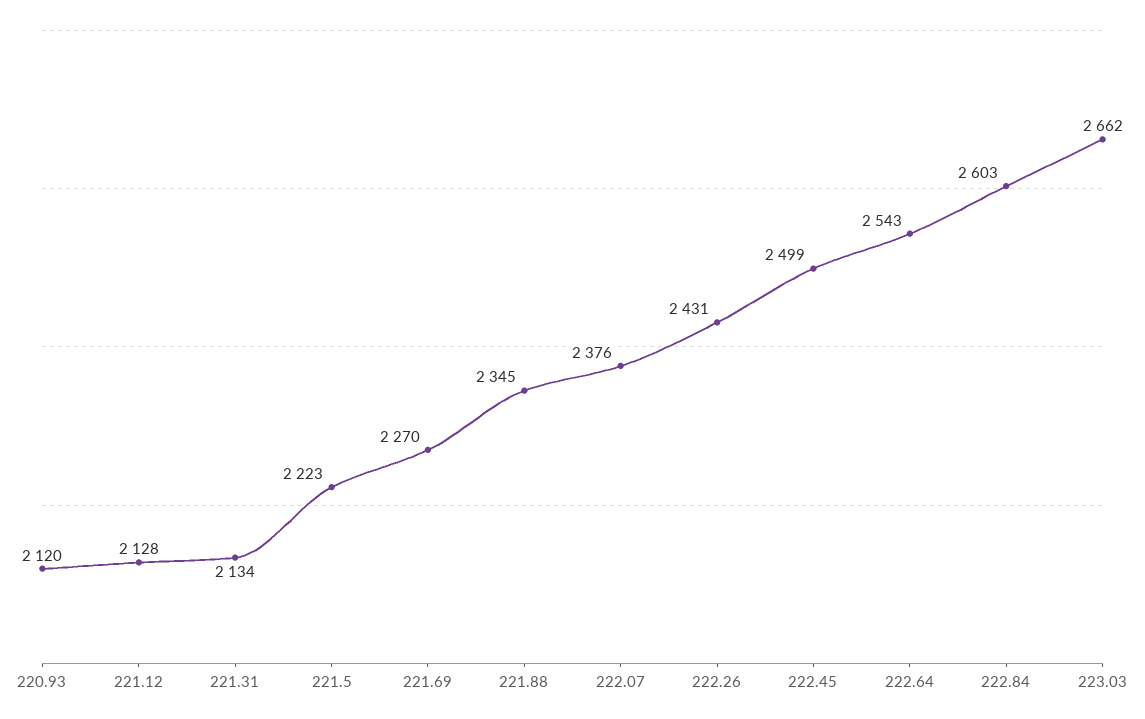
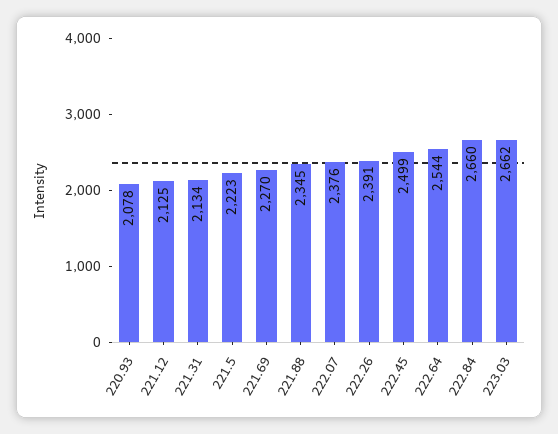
220.93: 2120 -> 2078
221.12: 2128 -> 2125
222.26: 2431 -> 2391
222.64: 2543 -> 2544
222.84: 2603 -> 2660

